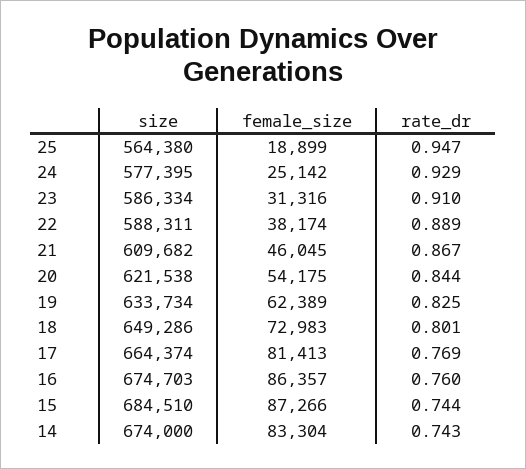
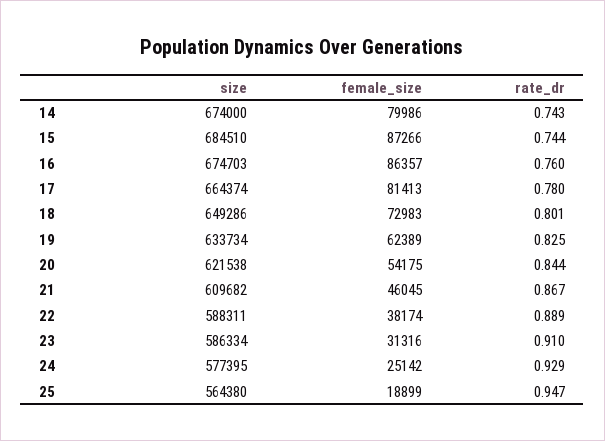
rate_dr, 17: 0.769 -> 0.78
female_size, 14: 83304 -> 79986

